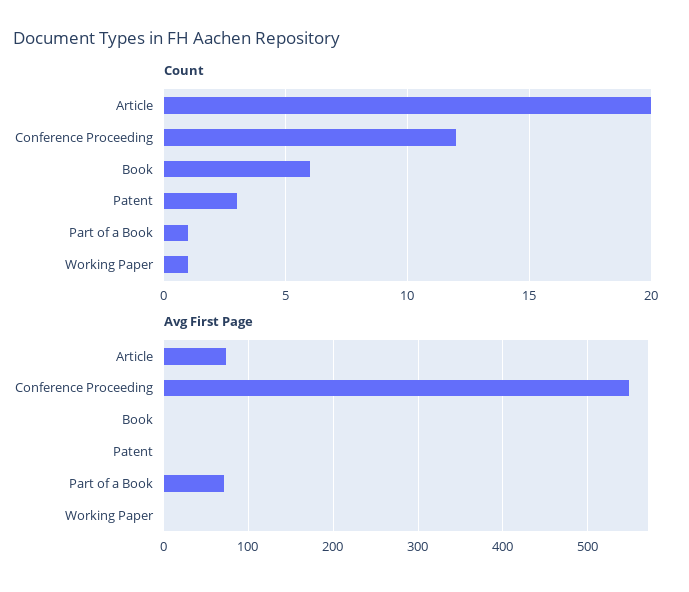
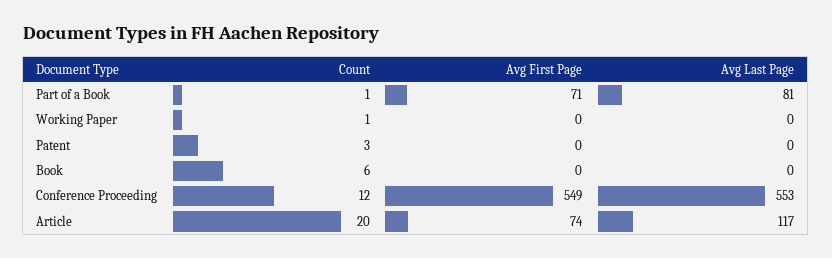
Avg Last Page, Part of a Book: none -> 81
Avg Last Page, Working Paper: none -> 0
Avg Last Page, Patent: none -> 0
Avg Last Page, Book: none -> 0
Avg Last Page, Conference Proceeding: none -> 553
Avg Last Page, Article: none -> 117

